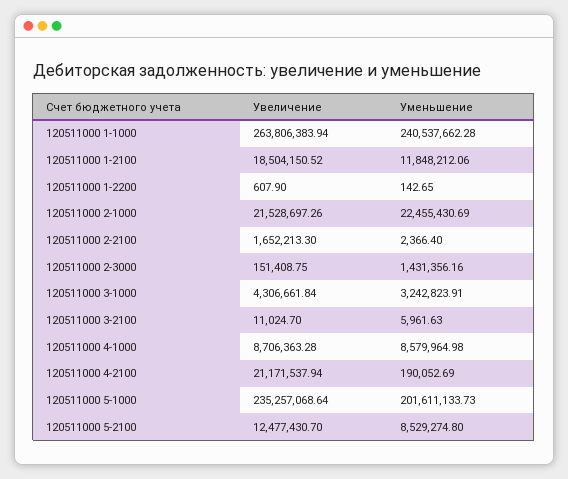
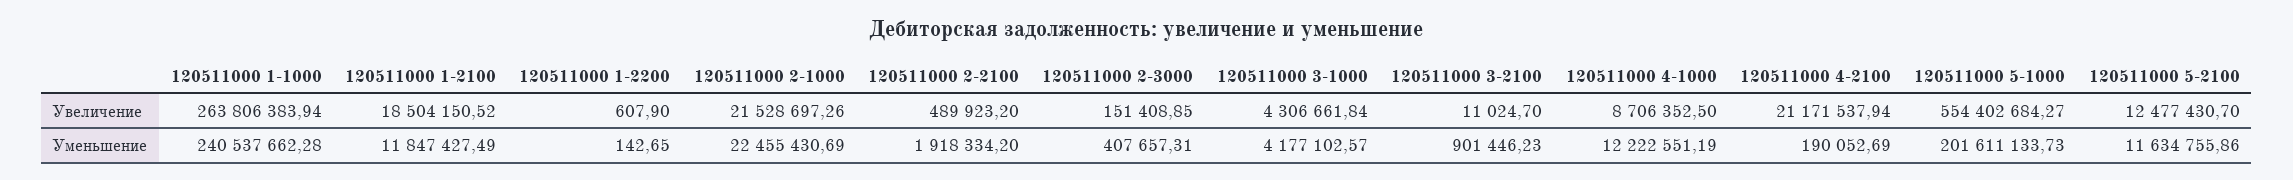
Уменьшение, 120511000 1-2100: 11848212.06 -> 11847427.49
Увеличение, 120511000 2-2100: 1652213.3 -> 489923.2
Уменьшение, 120511000 2-2100: 2366.4 -> 1918334.2
Увеличение, 120511000 2-3000: 151408.75 -> 151408.85
Уменьшение, 120511000 2-3000: 1431356.16 -> 407657.31
Уменьшение, 120511000 3-1000: 3242823.91 -> 4177102.57
Уменьшение, 120511000 3-2100: 5961.63 -> 901446.23
Увеличение, 120511000 4-1000: 8706363.28 -> 8706352.5
Уменьшение, 120511000 4-1000: 8579964.98 -> 12222551.19
Увеличение, 120511000 5-1000: 235257068.64 -> 554402684.27
Уменьшение, 120511000 5-2100: 8529274.8 -> 11634755.86

